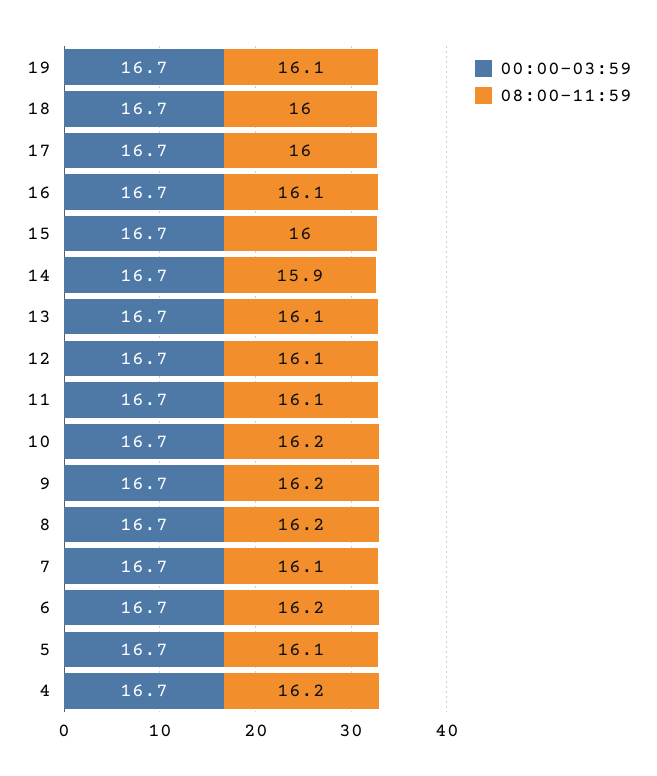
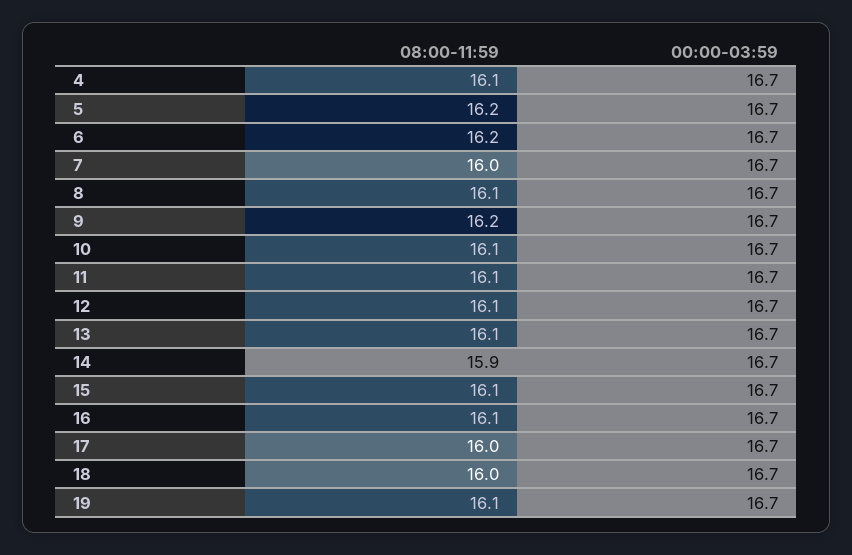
08:00-11:59, 15: 16 -> 16.1
08:00-11:59, 10: 16.2 -> 16.1
08:00-11:59, 8: 16.2 -> 16.1
08:00-11:59, 7: 16.1 -> 16
08:00-11:59, 5: 16.1 -> 16.2
08:00-11:59, 4: 16.2 -> 16.1

